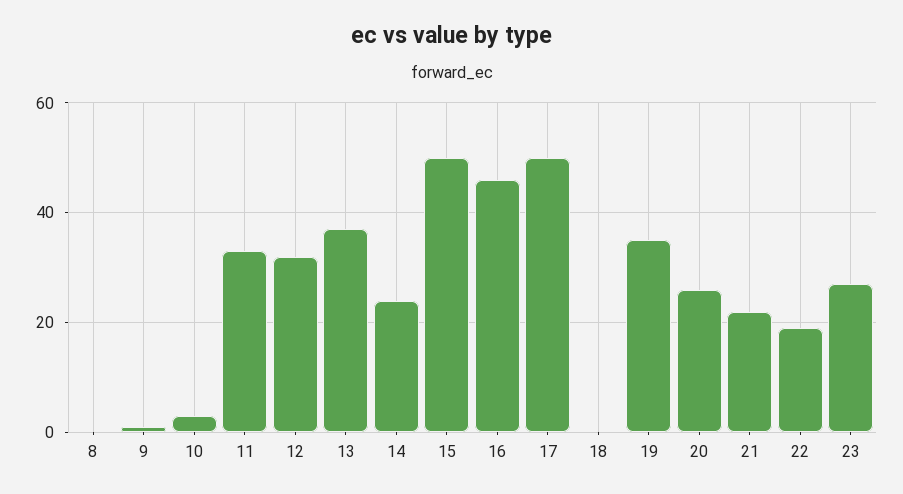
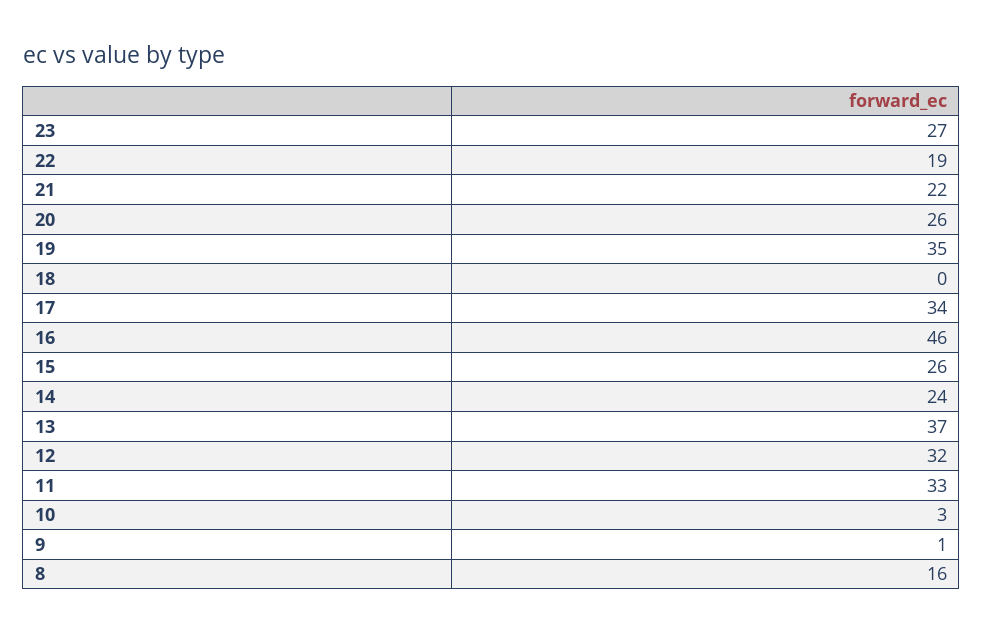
8: 0 -> 16
15: 50 -> 26
17: 50 -> 34

